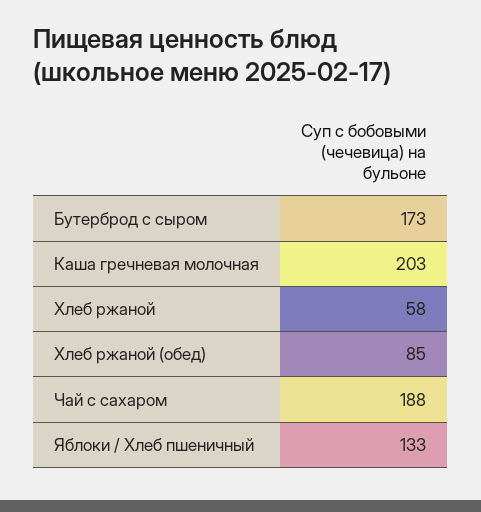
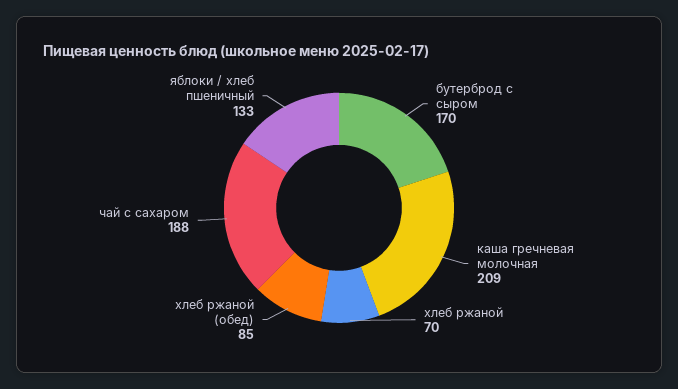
Бутерброд с сыром: 173 -> 170
Каша гречневая молочная: 203 -> 209
Хлеб ржаной: 58 -> 70

